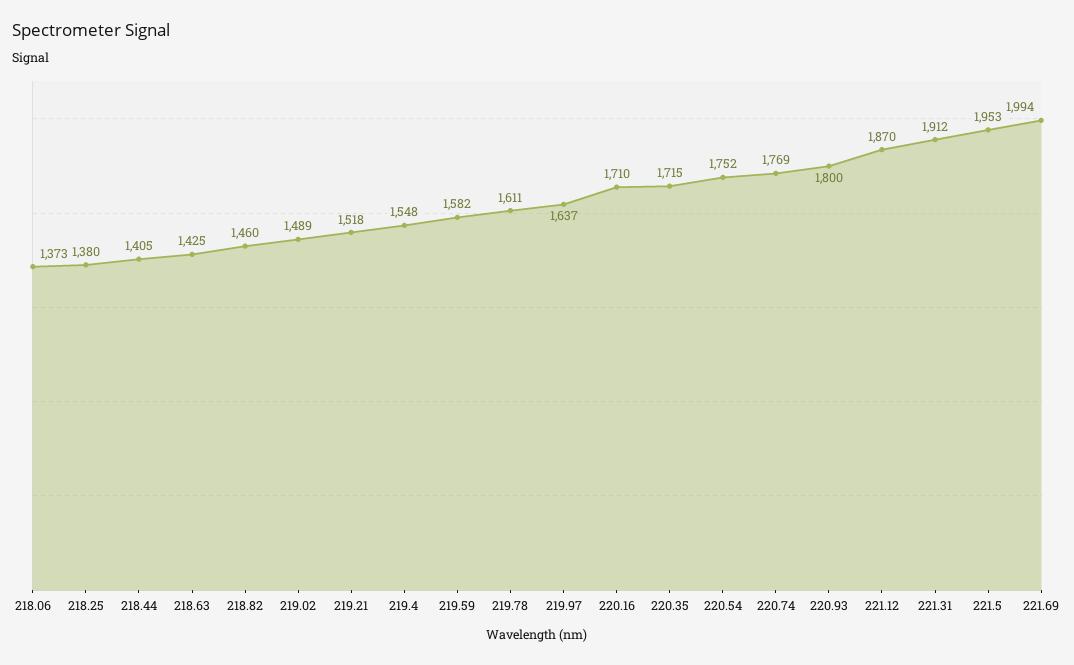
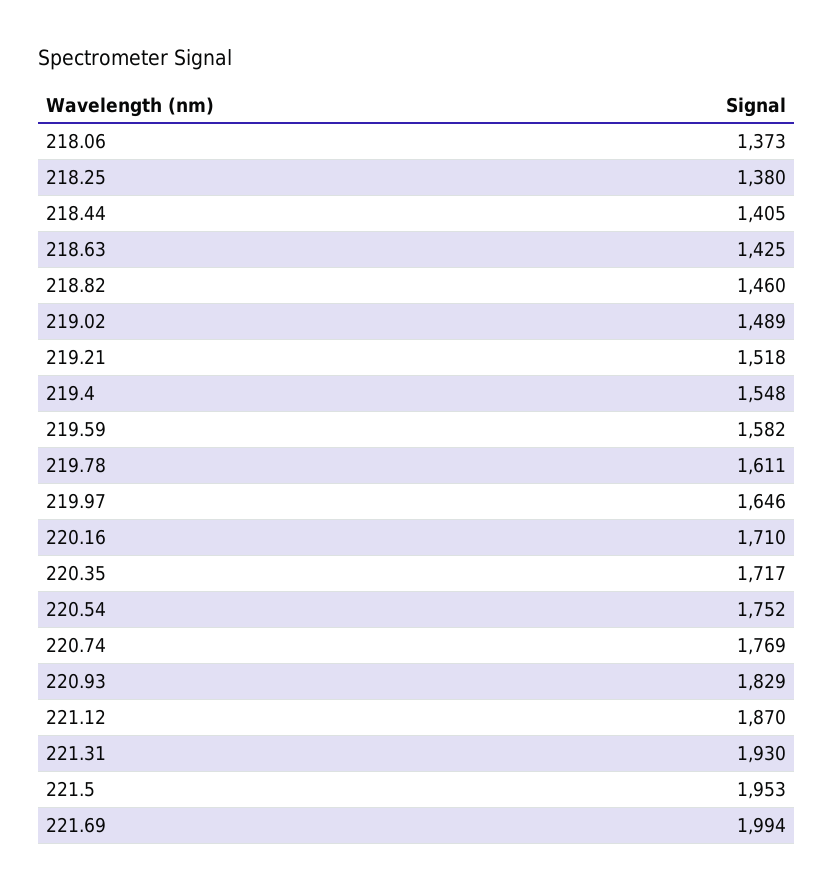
219.97: 1637 -> 1646
220.35: 1715 -> 1717
220.93: 1800 -> 1829
221.31: 1912 -> 1930

